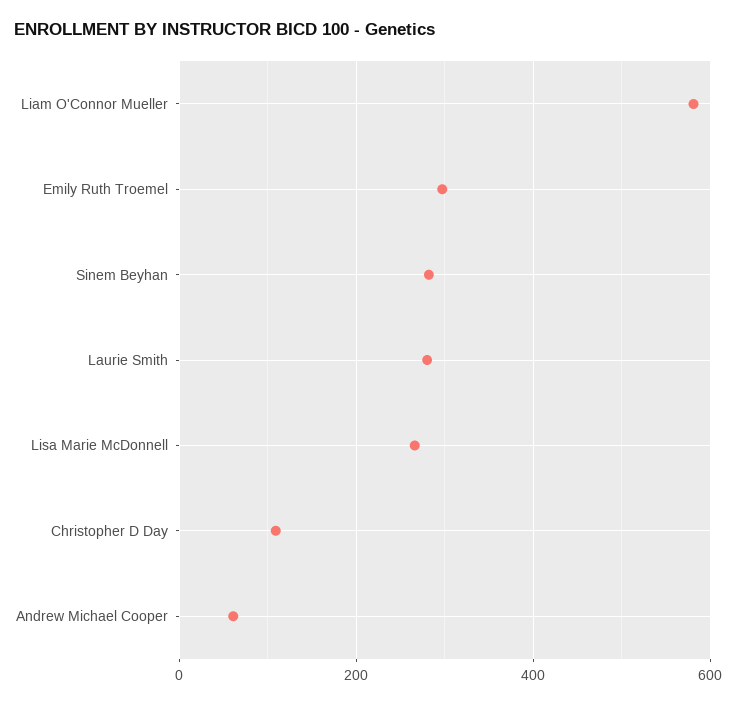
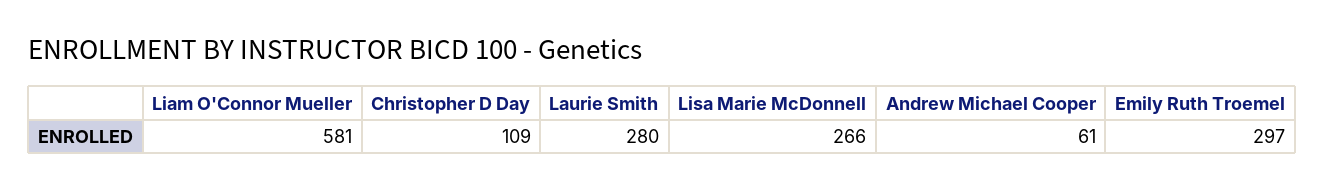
Sinem Beyhan: 280 -> none

